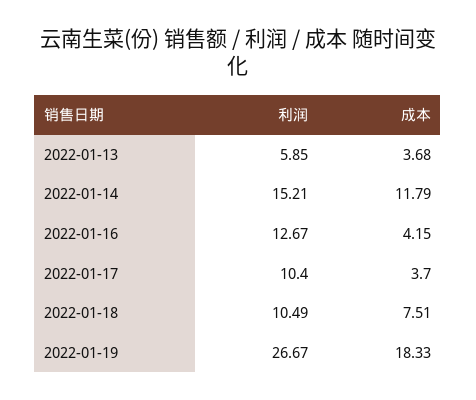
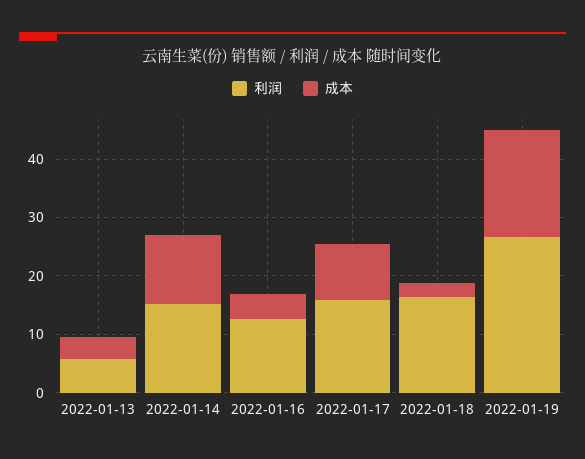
利润, 2022-01-17: 10.4 -> 16
成本, 2022-01-17: 3.7 -> 10
利润, 2022-01-18: 10.49 -> 16
成本, 2022-01-18: 7.51 -> 2

